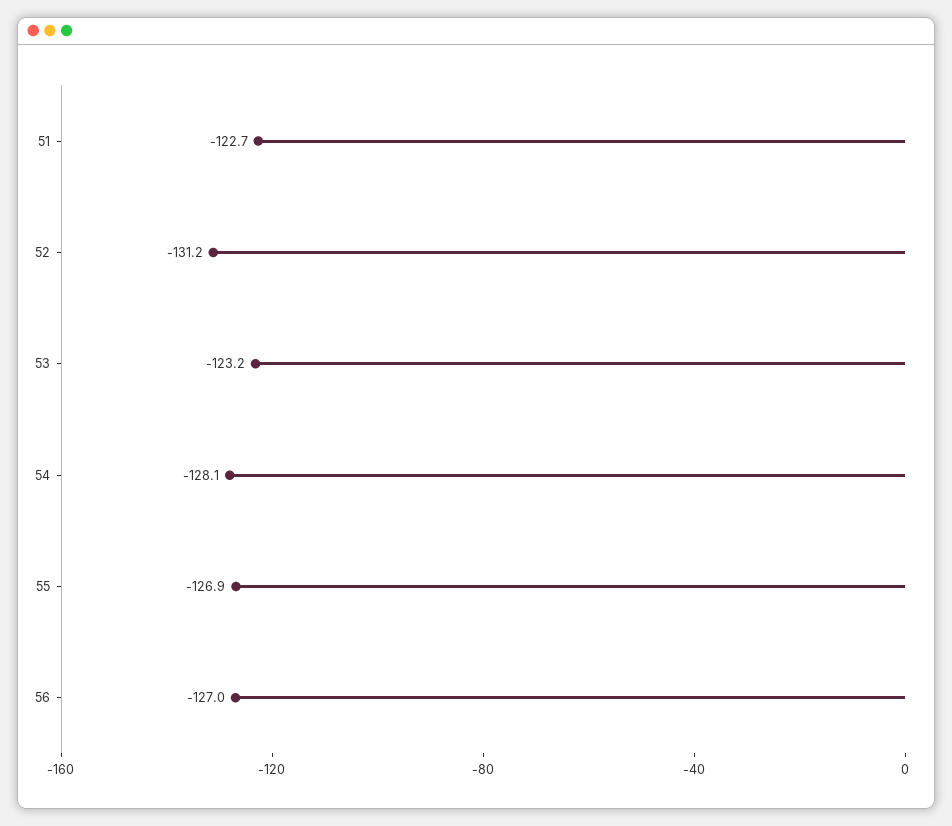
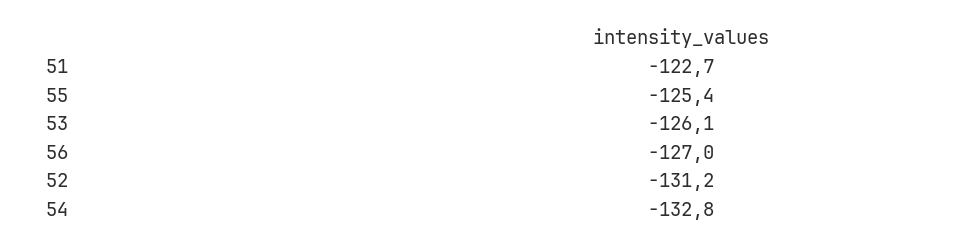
53: -123.2 -> -126.1
54: -128.1 -> -132.8
55: -126.9 -> -125.4

